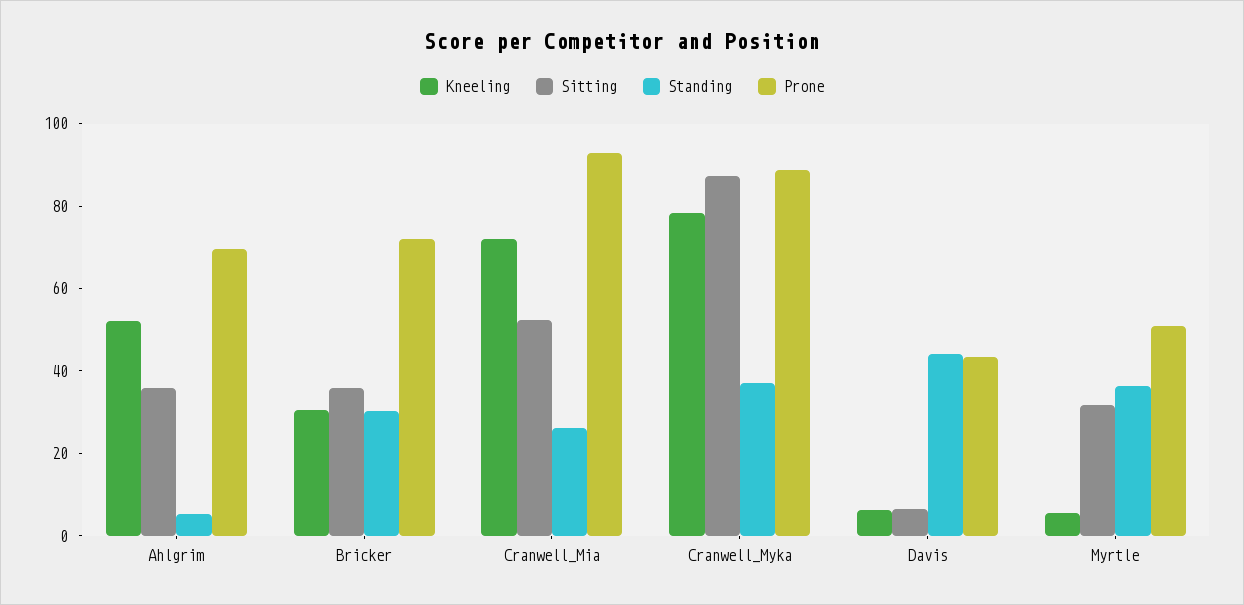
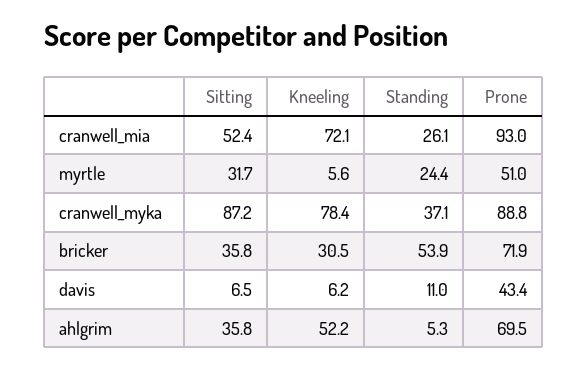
Standing, Bricker: 30 -> 53.9
Standing, Davis: 45 -> 11
Standing, Myrtle: 35 -> 24.4

